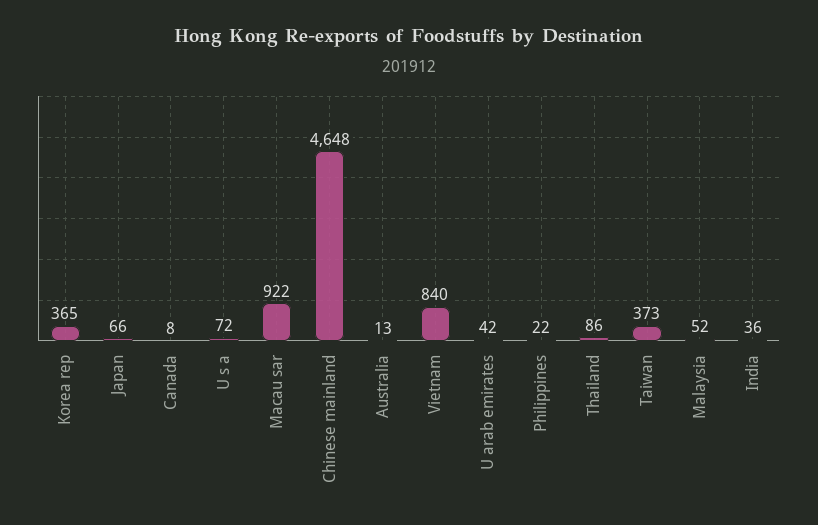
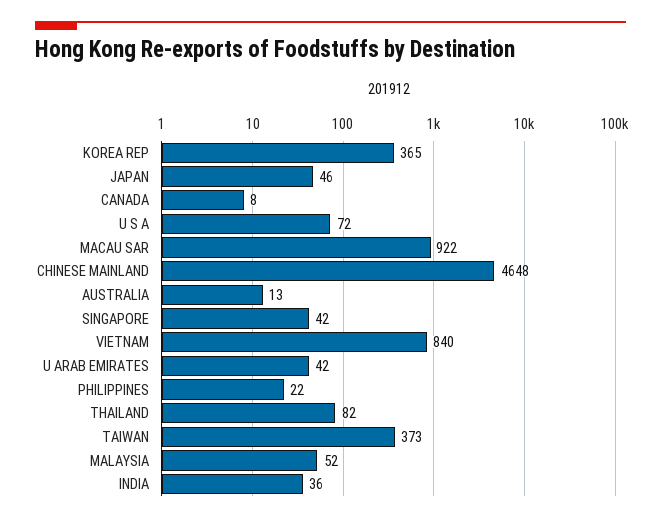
Japan: 66 -> 46
Thailand: 86 -> 82
SINGAPORE: none -> 42

